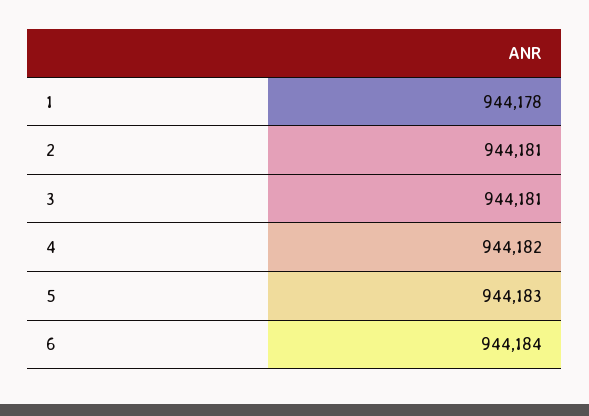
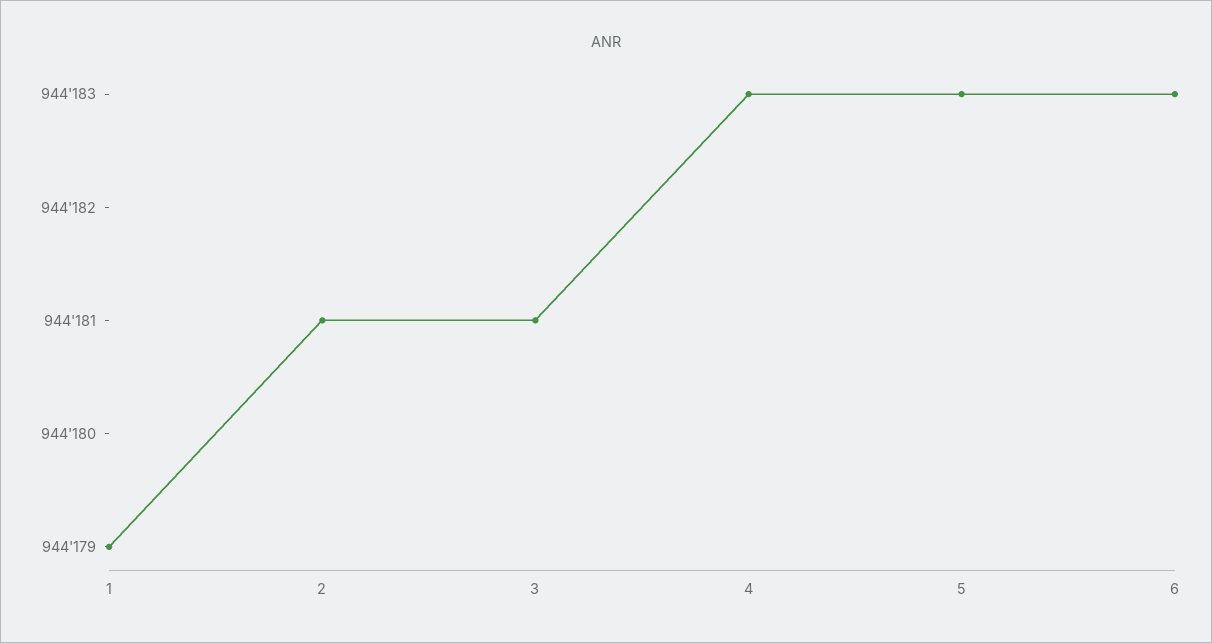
1: 944178 -> 944179
4: 944182 -> 944183
6: 944184 -> 944183

